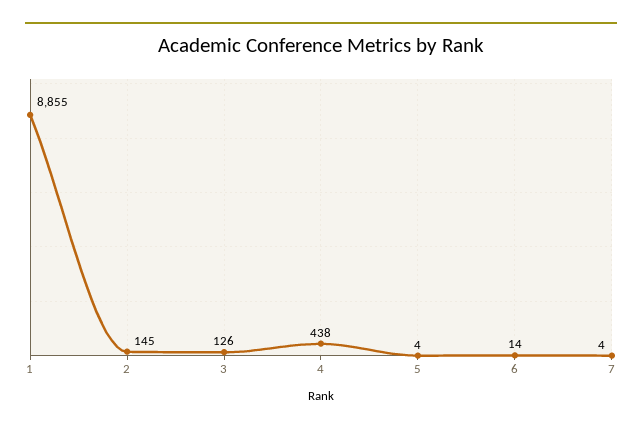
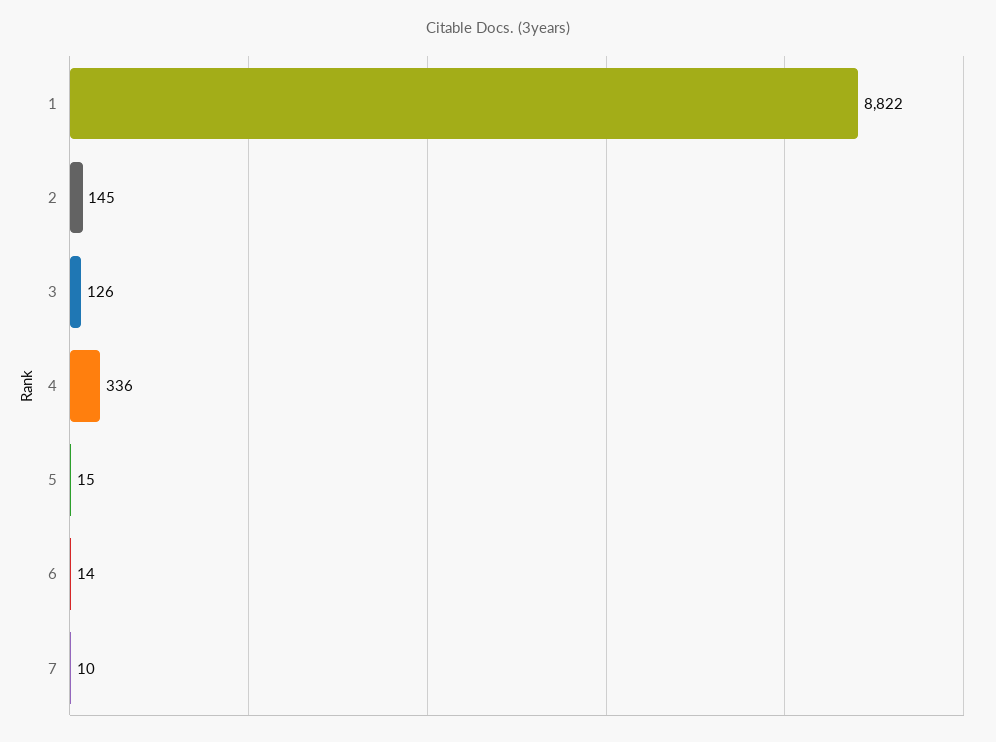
1: 8855 -> 8822
4: 438 -> 336
5: 4 -> 15
7: 4 -> 10

